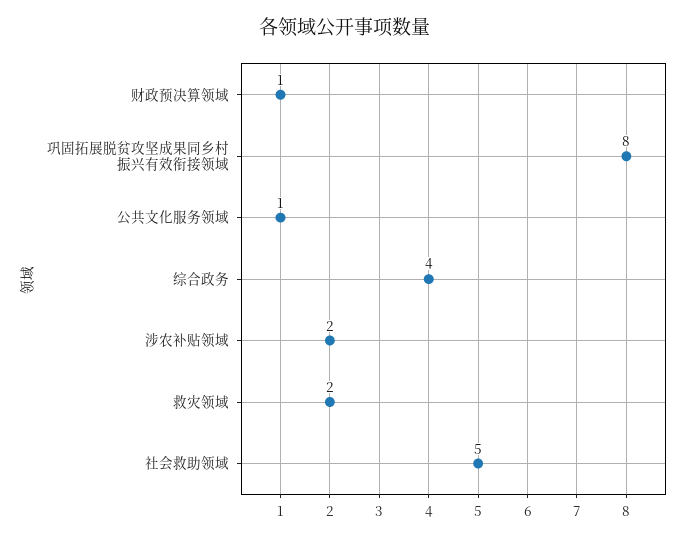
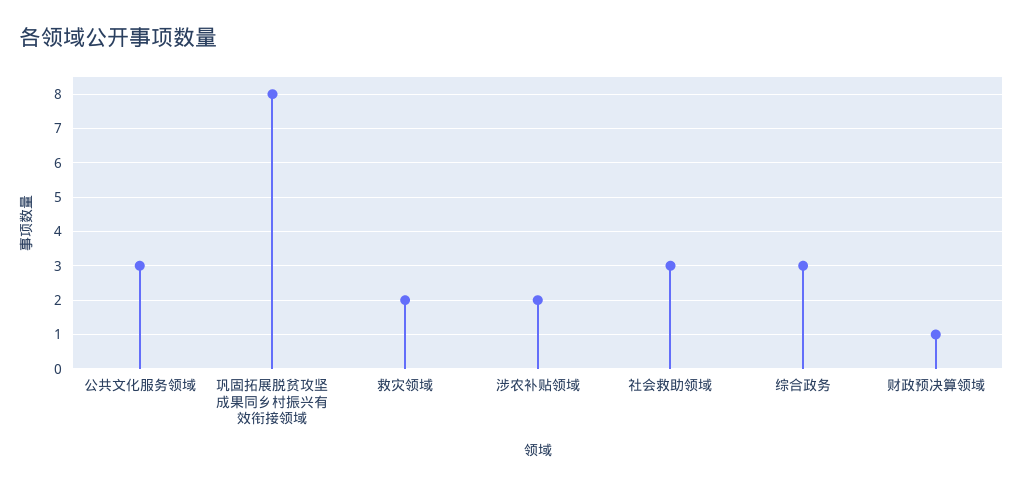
公共文化服务领域: 1 -> 3
综合政务: 4 -> 3
社会救助领域: 5 -> 3

